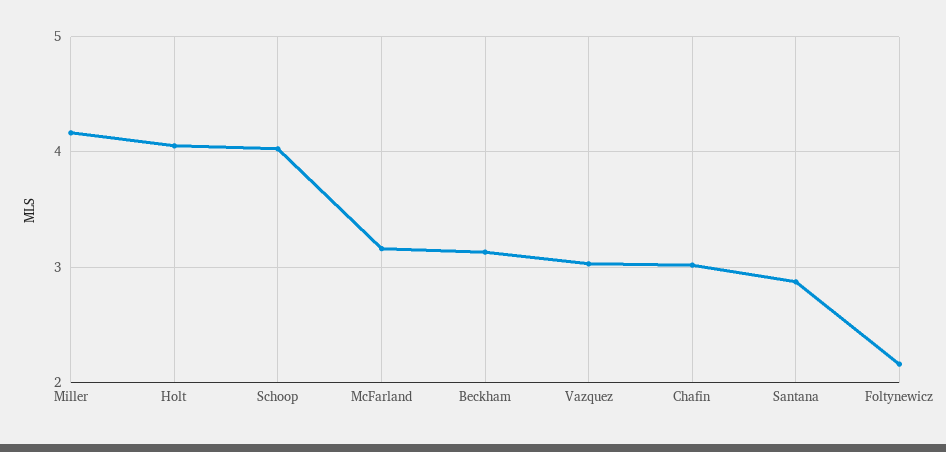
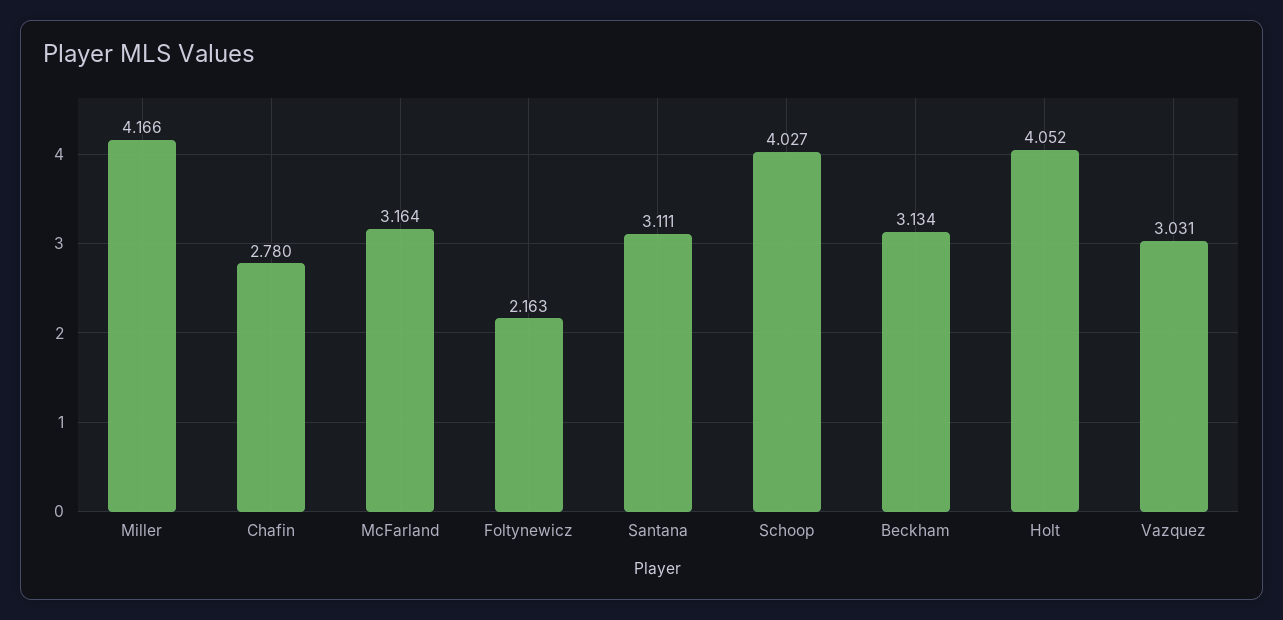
Chafin: 3 -> 2.78
Santana: 2.9 -> 3.111

